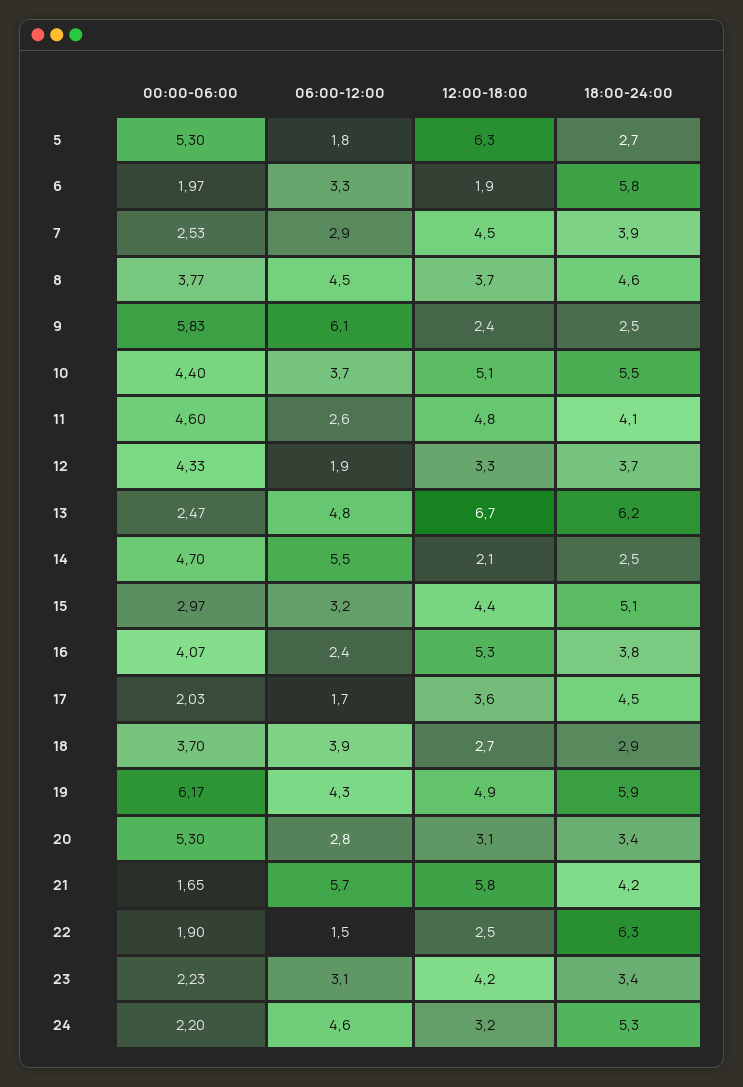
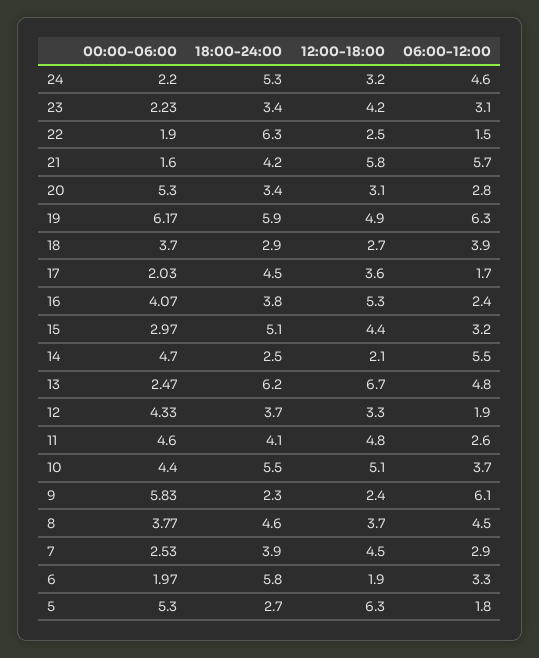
18:00-24:00, 9: 2.5 -> 2.3
06:00-12:00, 19: 4.3 -> 6.3
00:00-06:00, 21: 1.65 -> 1.6

